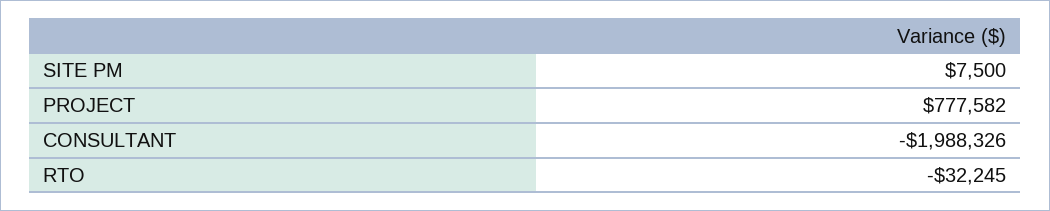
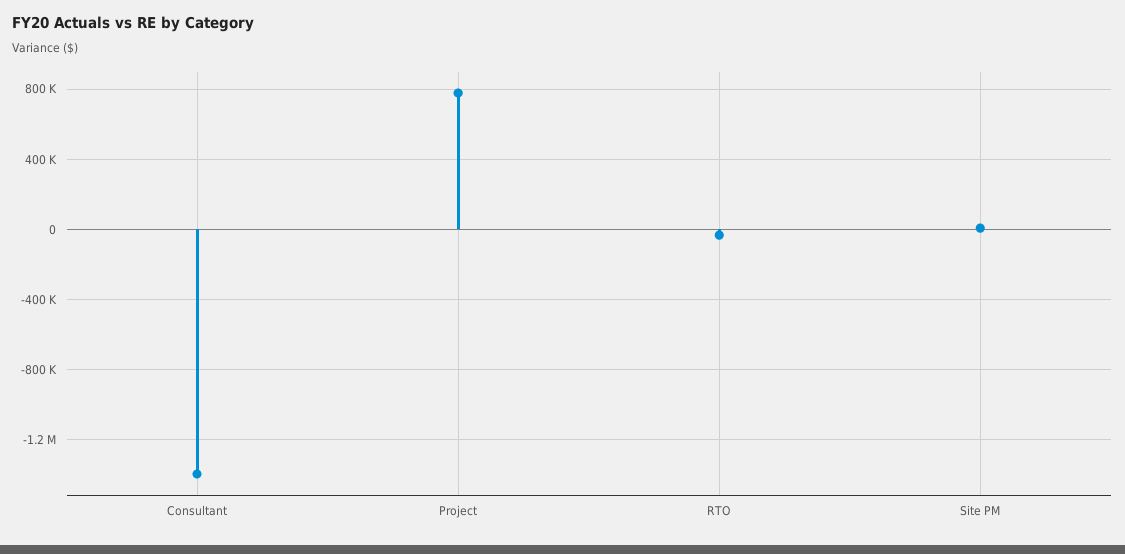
CONSULTANT: -1988326 -> -1400000

